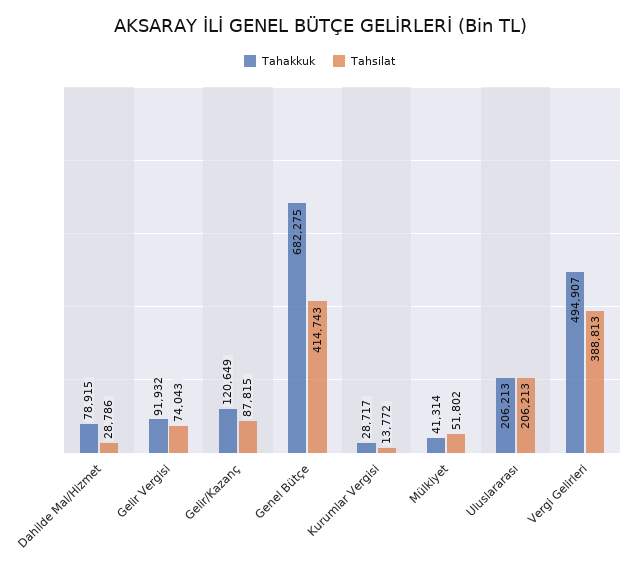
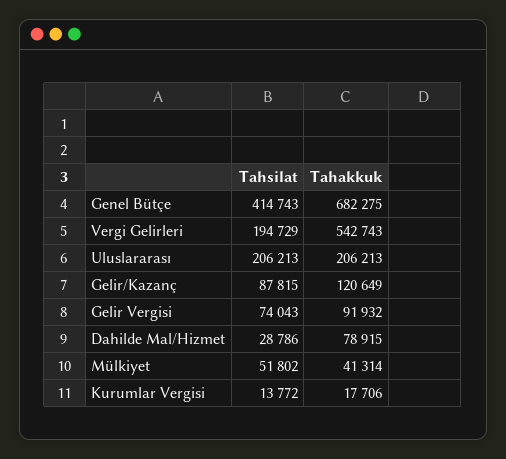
Tahakkuk, Kurumlar Vergisi: 28717 -> 17706
Tahakkuk, Vergi Gelirleri: 494907 -> 542743
Tahsilat, Vergi Gelirleri: 388813 -> 194729

